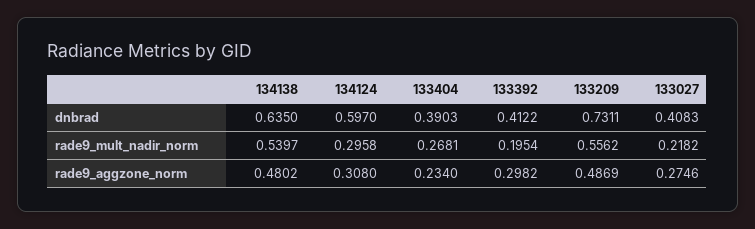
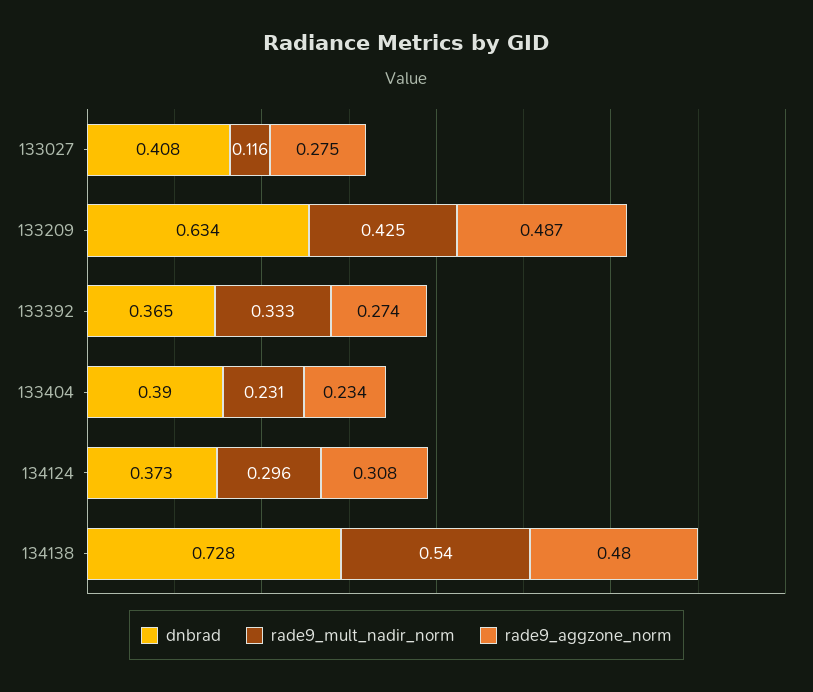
dnbrad, 134138: 0.635 -> 0.728
dnbrad, 134124: 0.597 -> 0.373
dnbrad, 133392: 0.4122 -> 0.365
dnbrad, 133209: 0.7311 -> 0.634
rade9_mult_nadir_norm, 133404: 0.2681 -> 0.231
rade9_mult_nadir_norm, 133392: 0.1954 -> 0.333
rade9_mult_nadir_norm, 133209: 0.5562 -> 0.425
rade9_mult_nadir_norm, 133027: 0.2182 -> 0.116
rade9_aggzone_norm, 133392: 0.2982 -> 0.274

